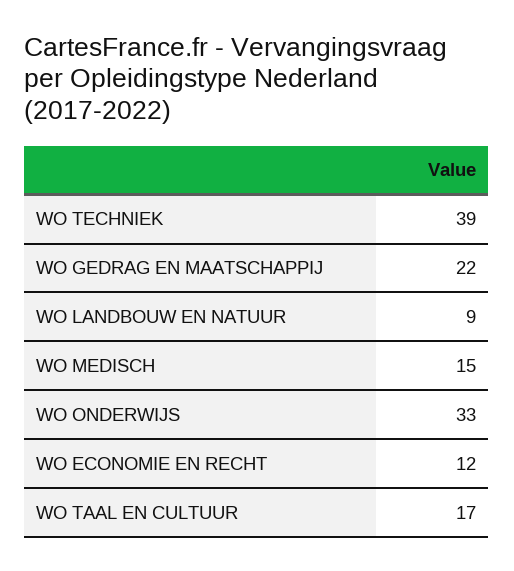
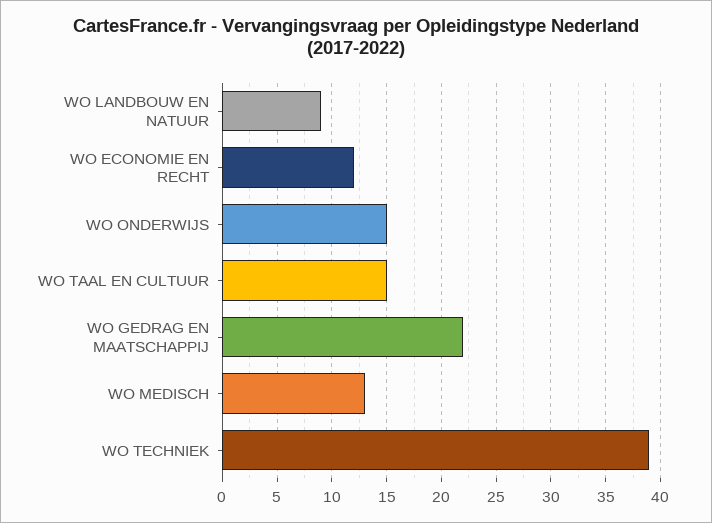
WO MEDISCH: 15 -> 13
WO ONDERWIJS: 33 -> 15
WO TAAL EN CULTUUR: 17 -> 15

